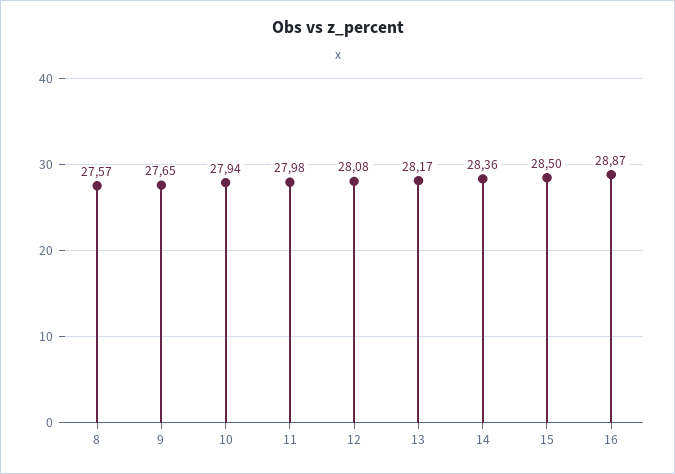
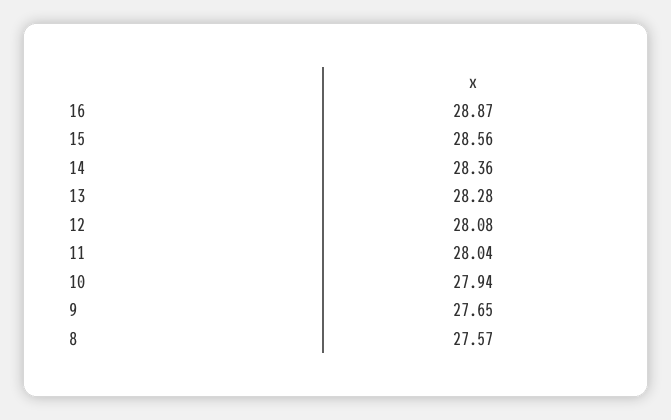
11: 27.98 -> 28.04
13: 28.17 -> 28.28
15: 28.5 -> 28.56

